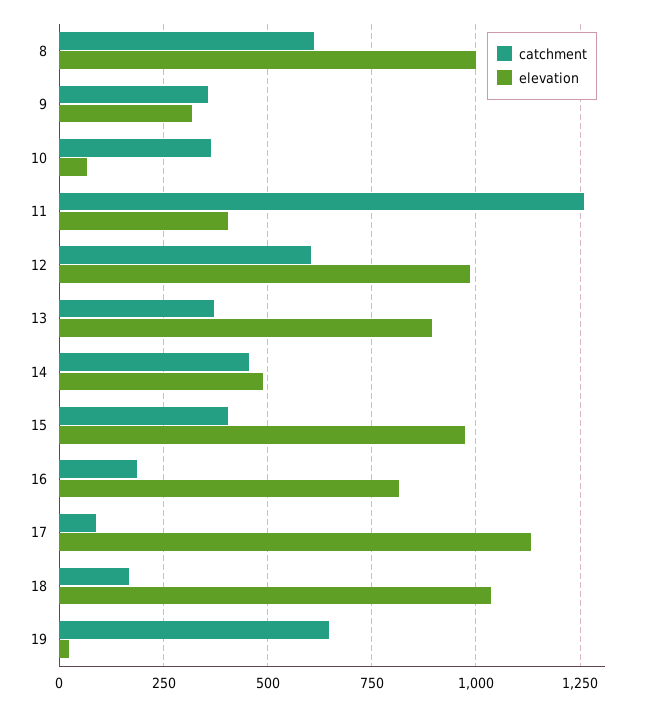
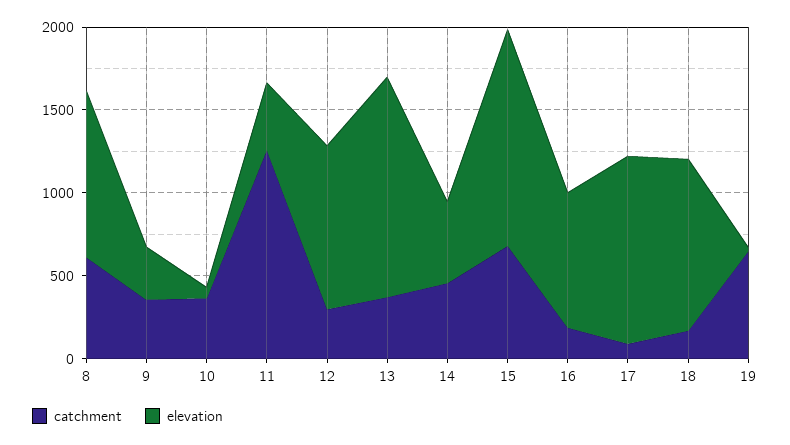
catchment, 12: 600 -> 300
elevation, 13: 900 -> 1300
catchment, 15: 400 -> 700
elevation, 15: 975 -> 1300

